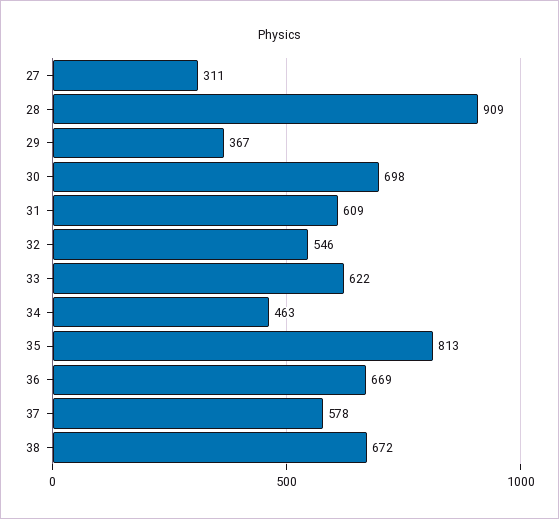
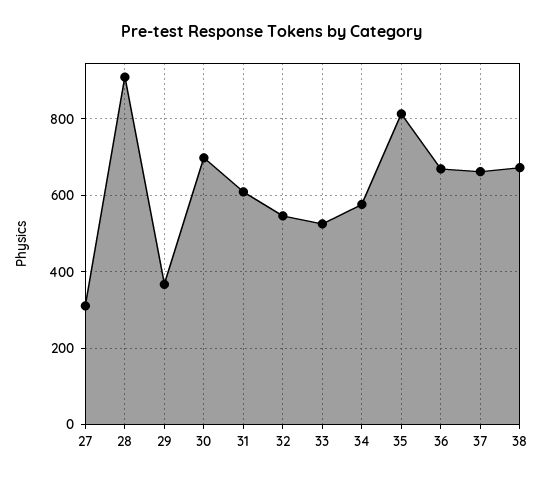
33: 622 -> 520
34: 463 -> 580
37: 578 -> 660

